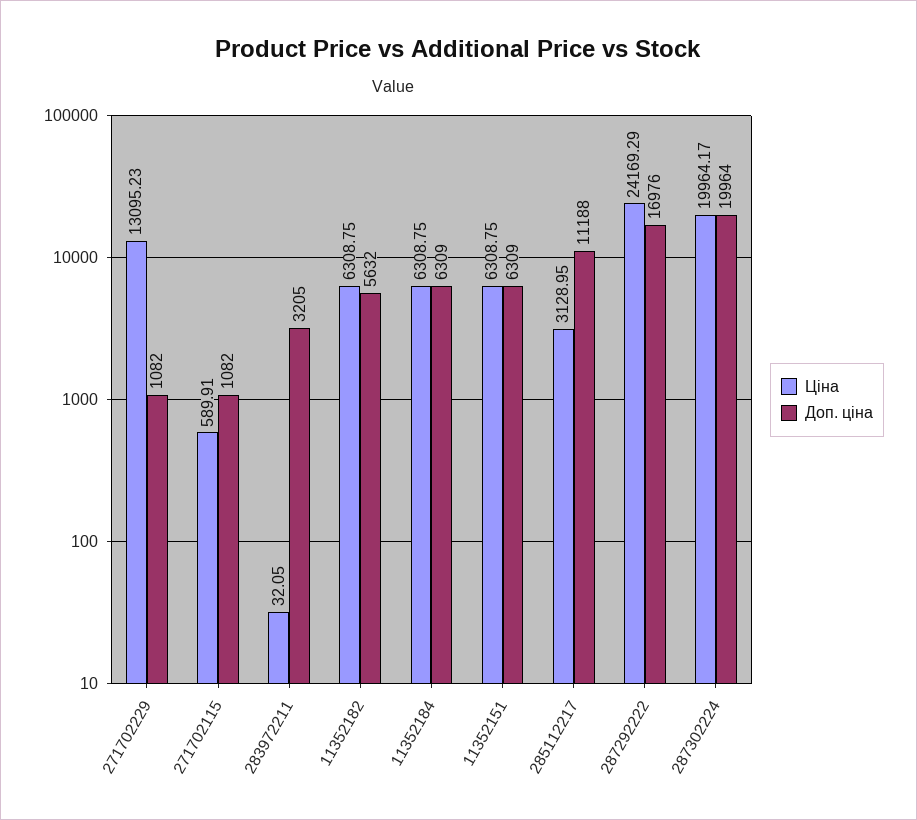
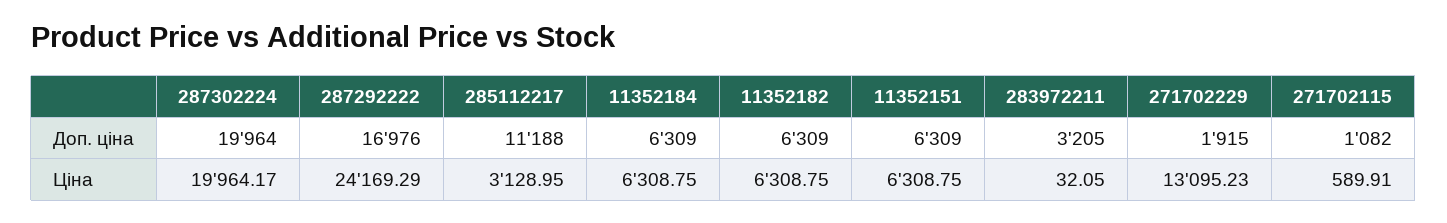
Доп. ціна, 271702229: 1082 -> 1915
Доп. ціна, 11352182: 5632 -> 6309

